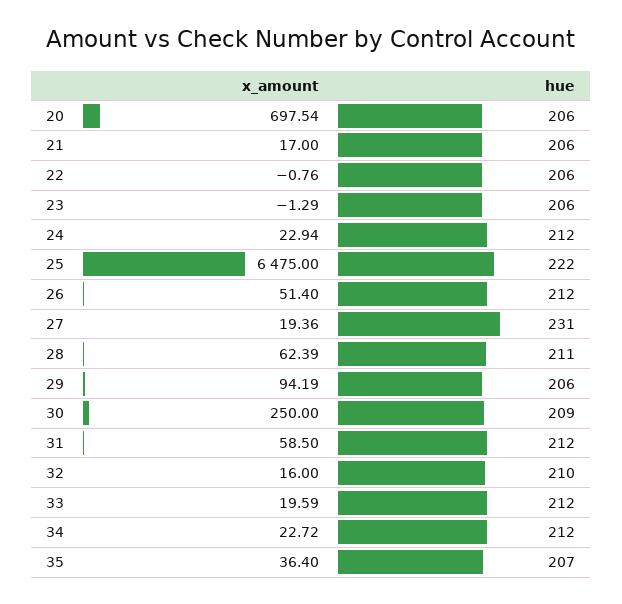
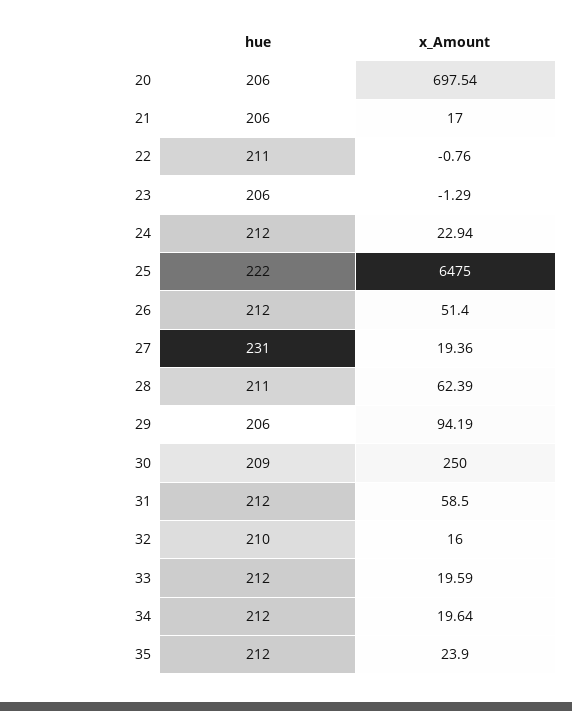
hue, 22: 206 -> 211
x_amount, 34: 22.72 -> 19.64
x_amount, 35: 36.4 -> 23.9
hue, 35: 207 -> 212

